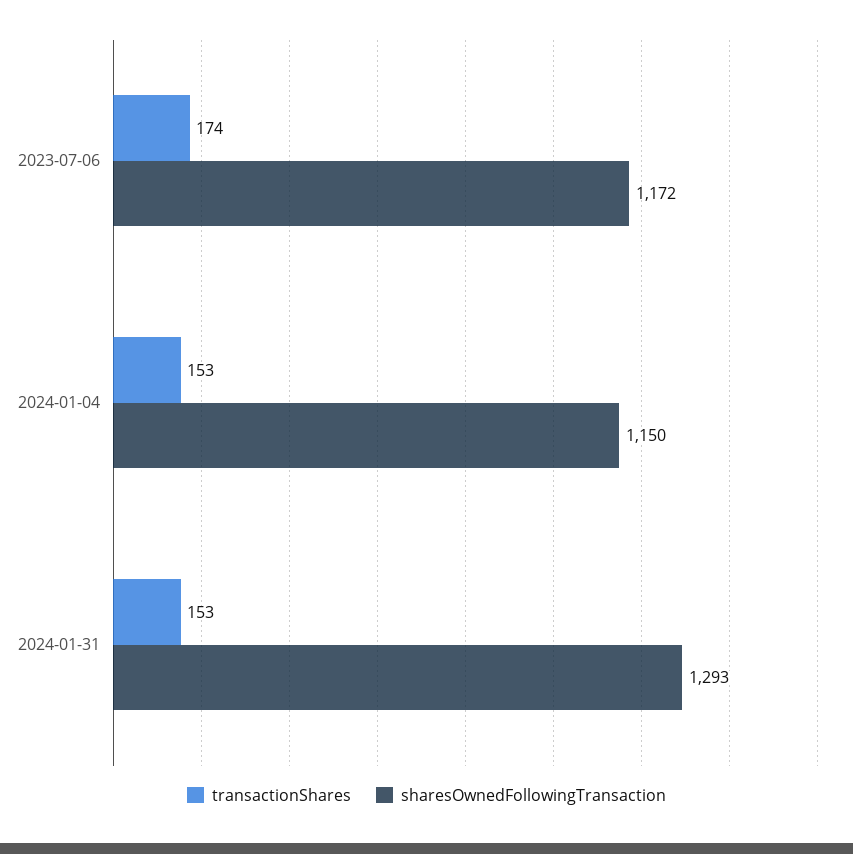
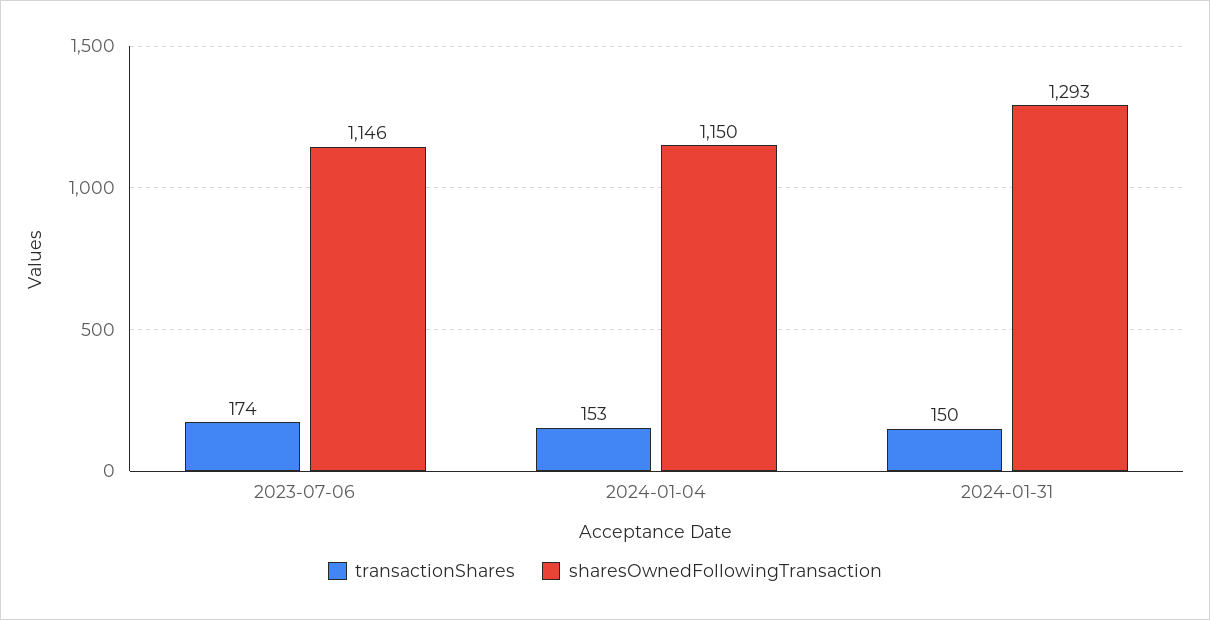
sharesOwnedFollowingTransaction, 2023-07-06: 1172 -> 1146
transactionShares, 2024-01-31: 153 -> 150

